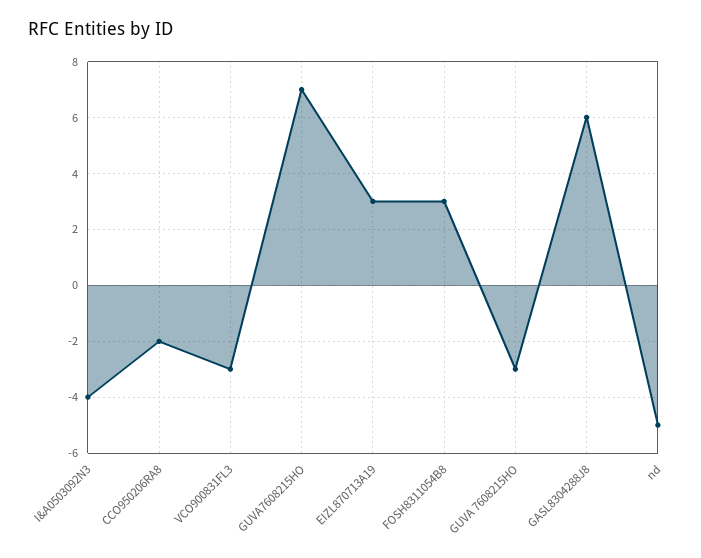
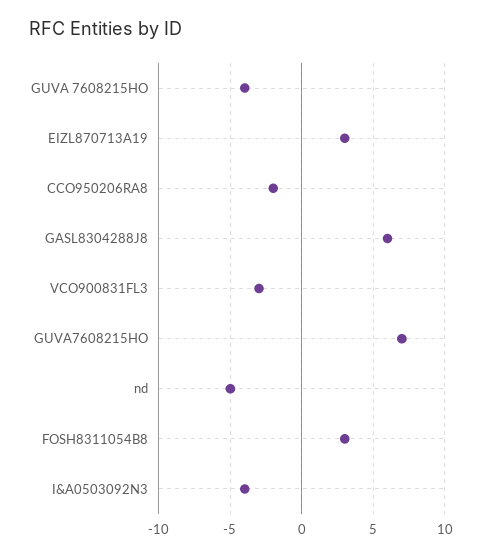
GUVA 7608215HO: -3 -> -4

